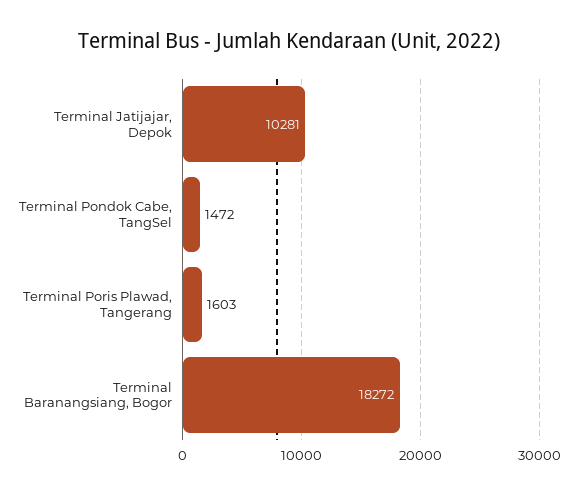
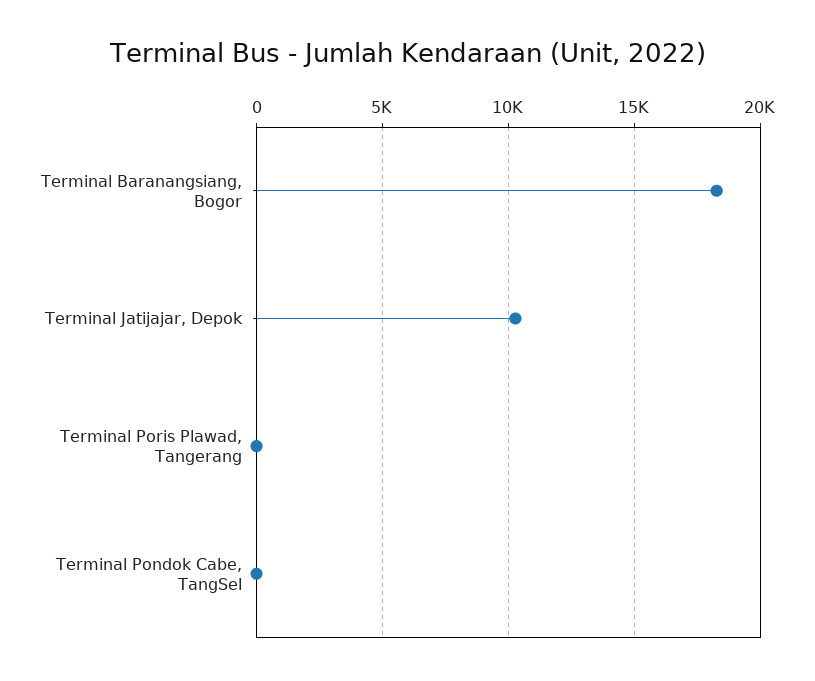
Terminal Pondok Cabe, TangSel: 1472 -> 0
Terminal Poris Plawad, Tangerang: 1603 -> 0

